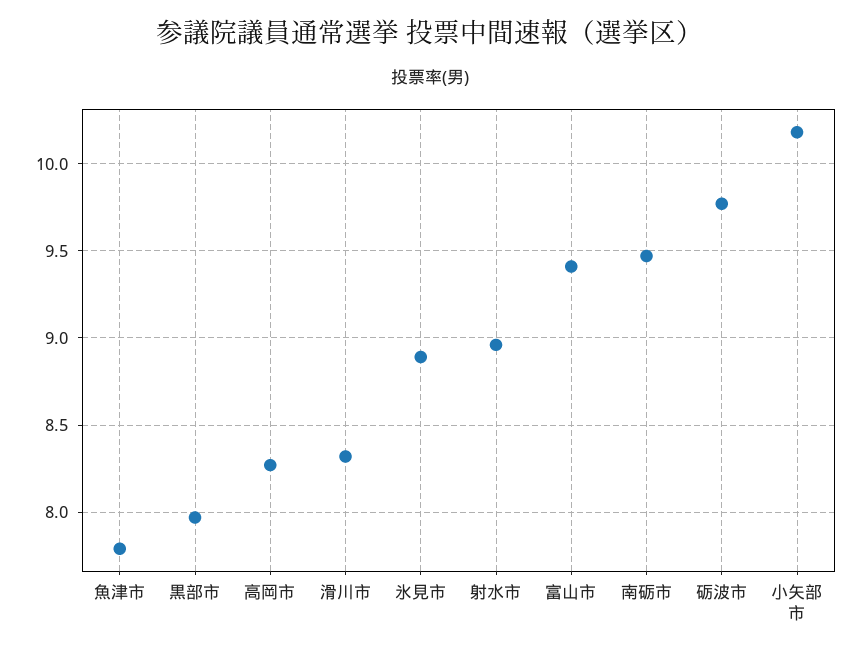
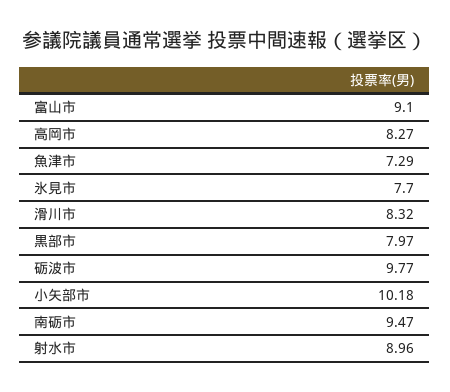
魚津市: 7.8 -> 7.29
氷見市: 8.9 -> 7.7
富山市: 9.4 -> 9.1

